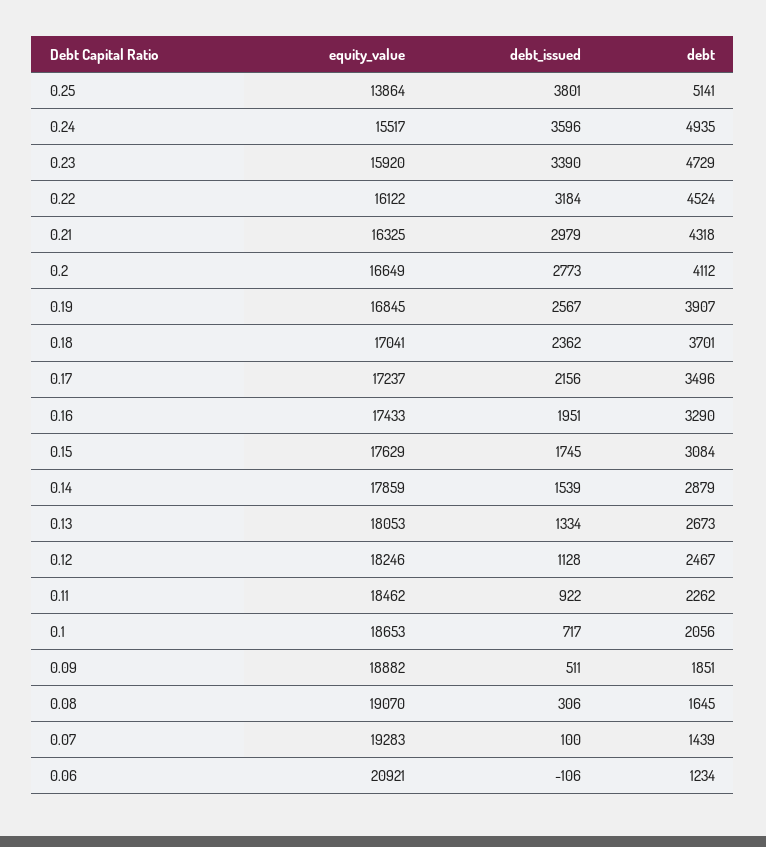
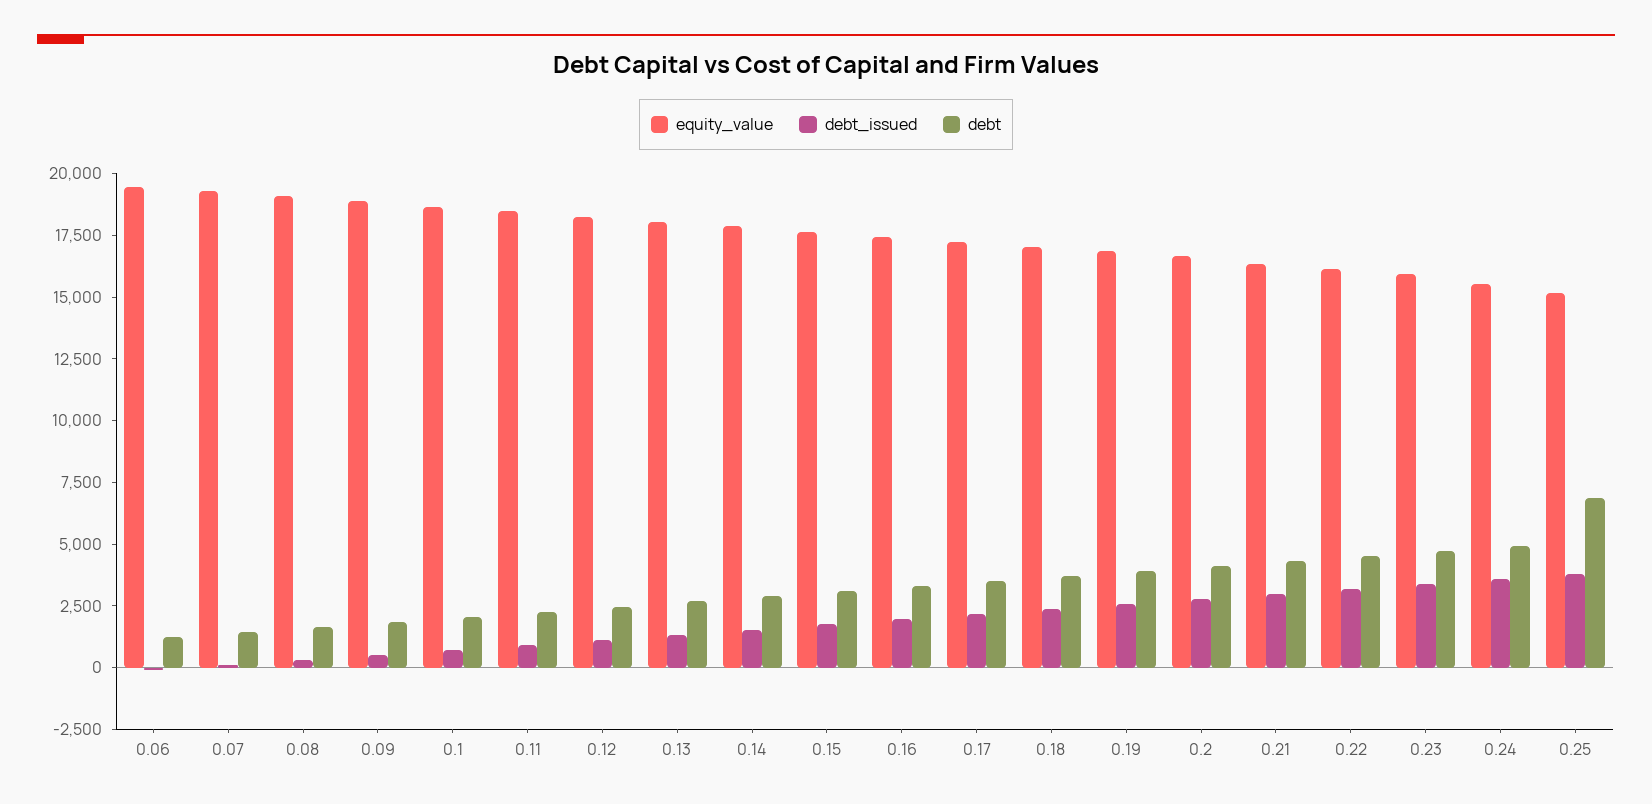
equity_value, 0.25: 13864 -> 15000
debt, 0.25: 5141 -> 7000
equity_value, 0.06: 20921 -> 19500

